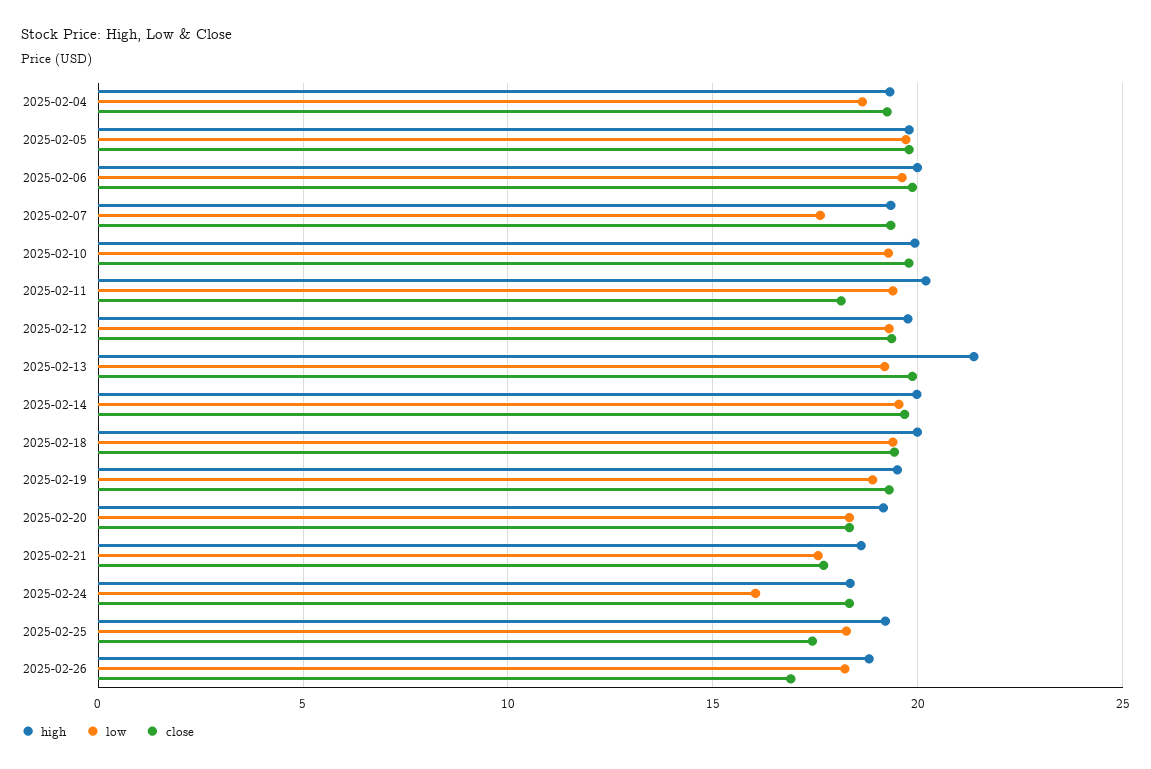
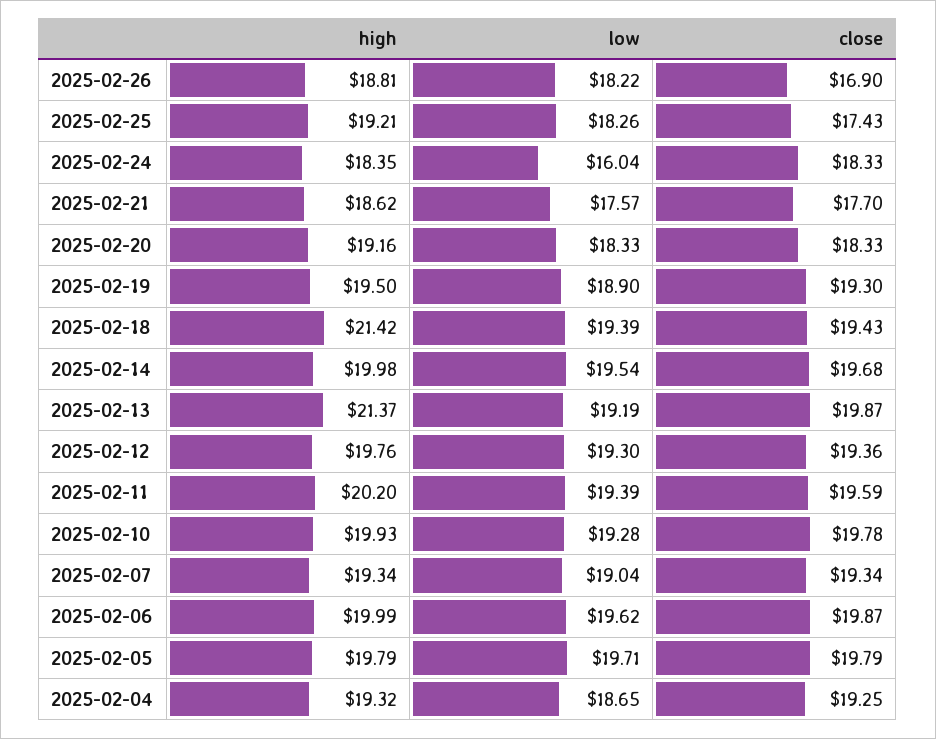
low, 2025-02-07: 17.5 -> 19.04
close, 2025-02-11: 18 -> 19.59
high, 2025-02-18: 20 -> 21.42

